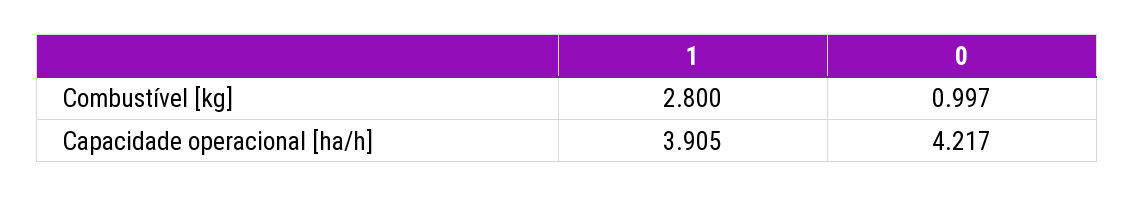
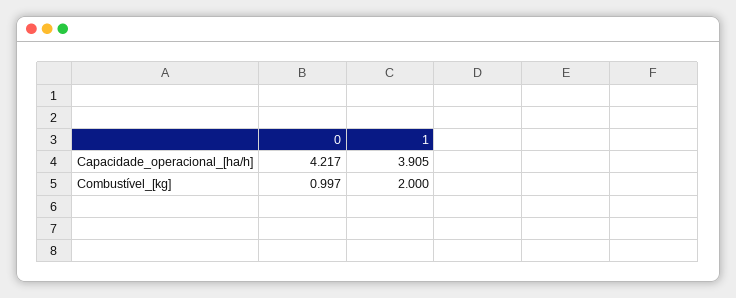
1, Combustível [kg]: 2.8 -> 2

